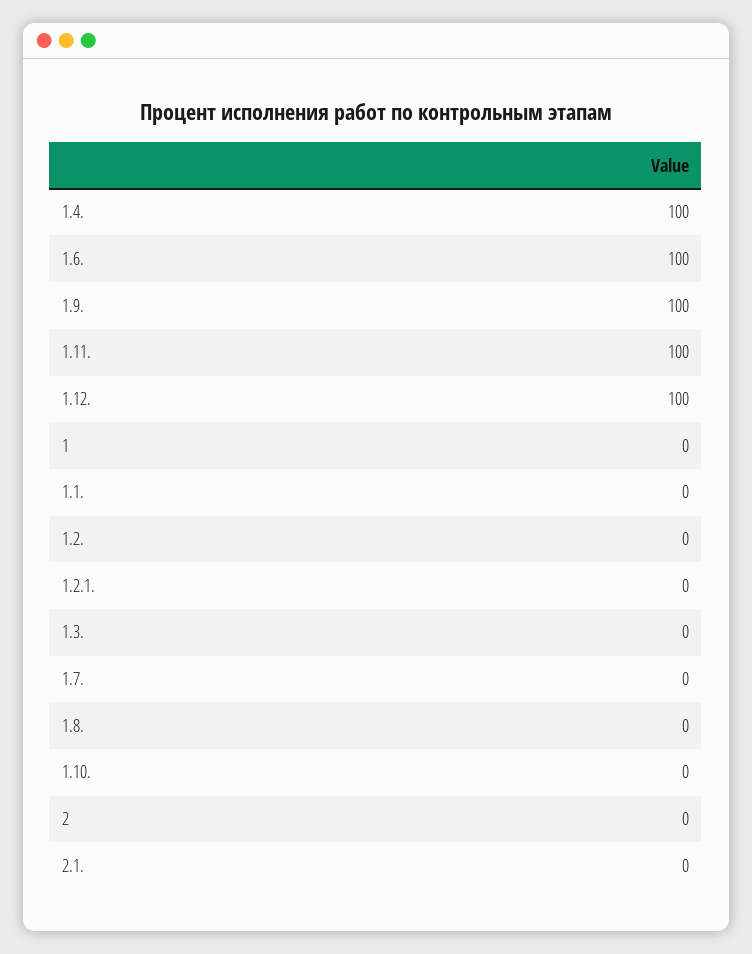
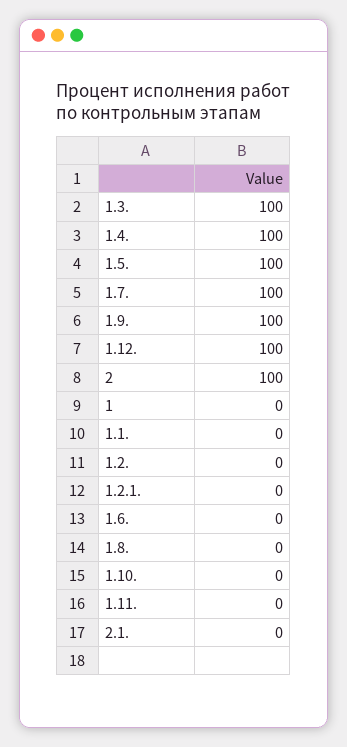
1.6.: 100 -> 0
1.11.: 100 -> 0
1.3.: 0 -> 100
1.7.: 0 -> 100
2: 0 -> 100
1.5.: none -> 100

